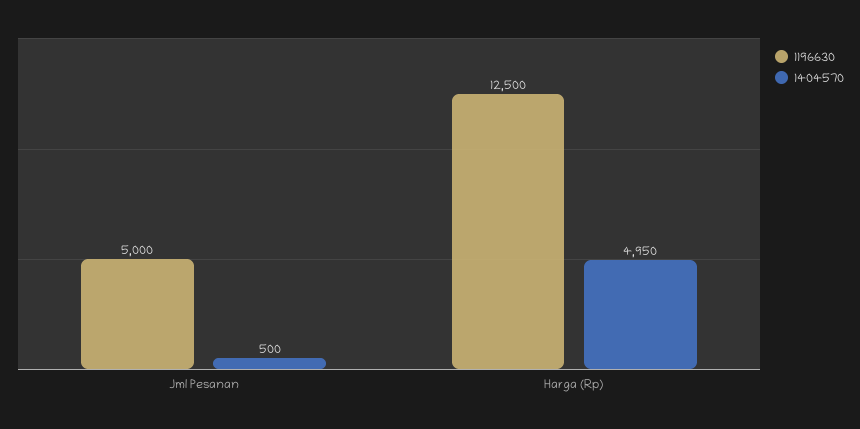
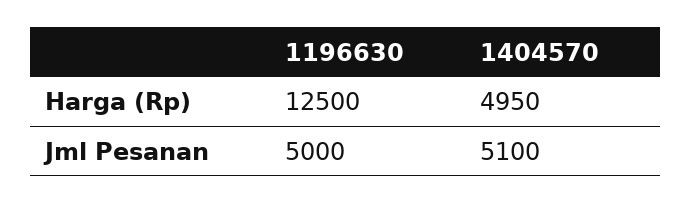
1404570, Jml Pesanan: 500 -> 5100

